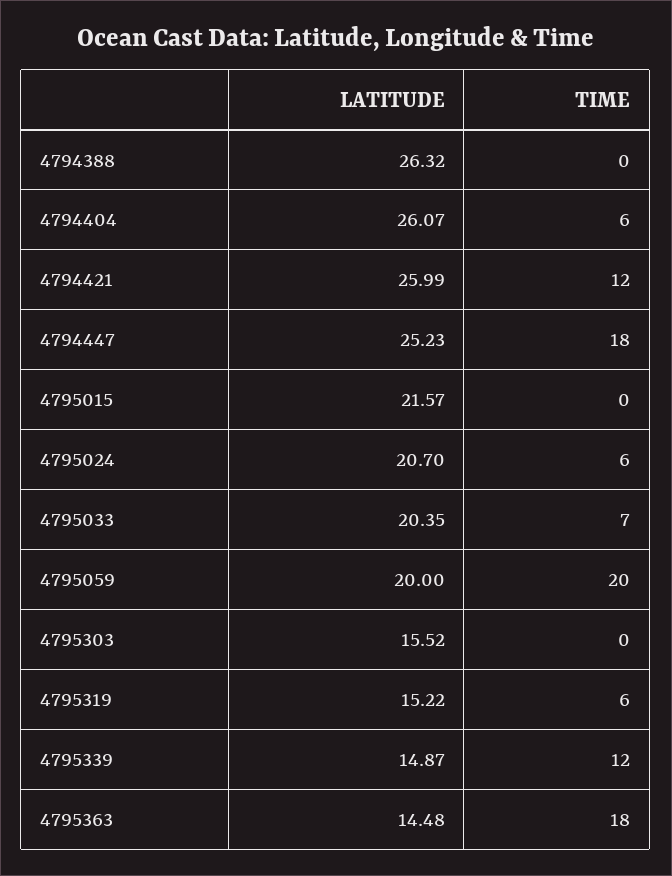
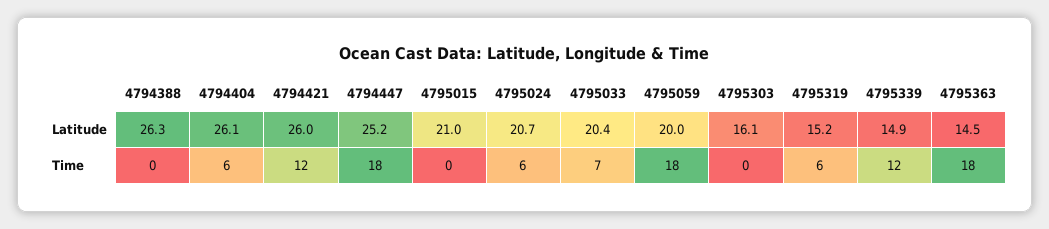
LATITUDE, 4795015: 21.57 -> 21
TIME, 4795059: 20 -> 18
LATITUDE, 4795303: 15.52 -> 16.1

